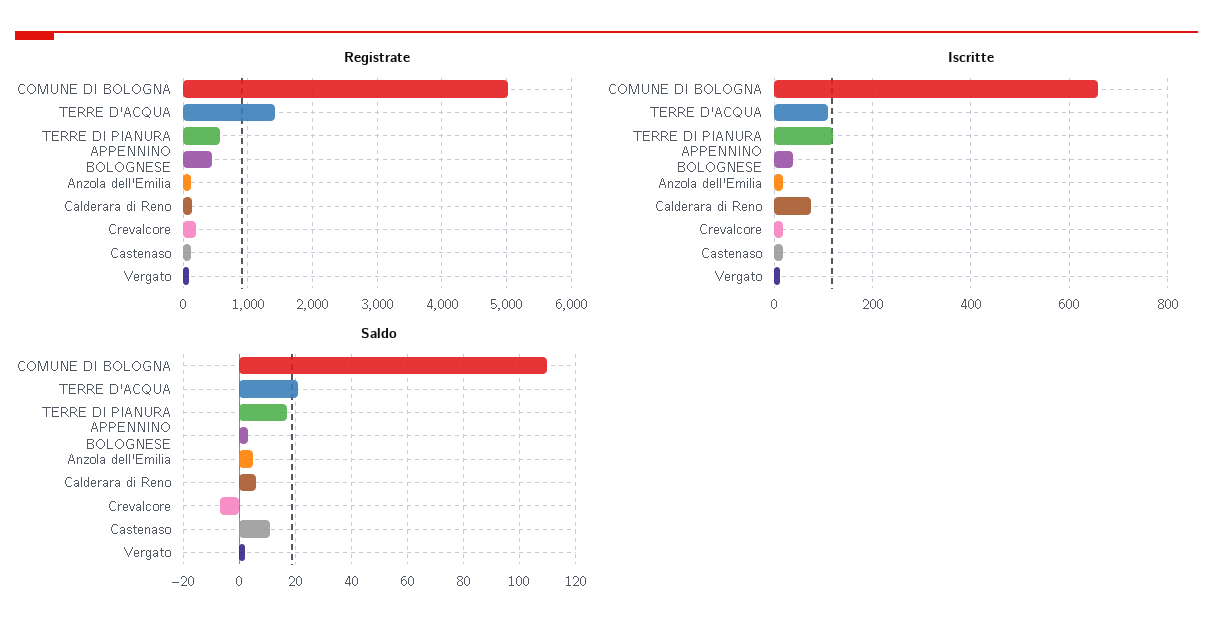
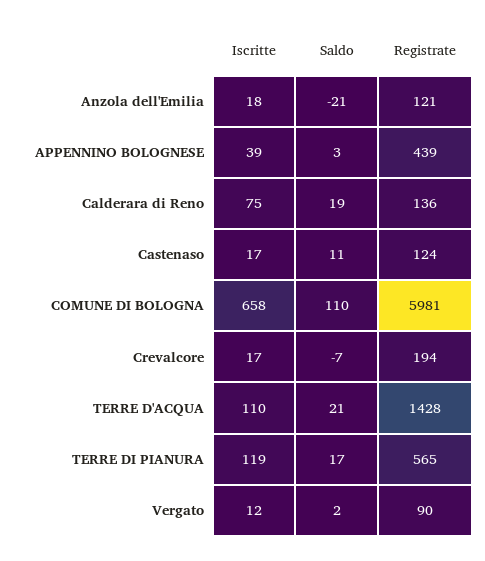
Registrate, COMUNE DI BOLOGNA: 5000 -> 5981
Saldo, Anzola dell'Emilia: 5 -> -21
Saldo, Calderara di Reno: 5 -> 19

